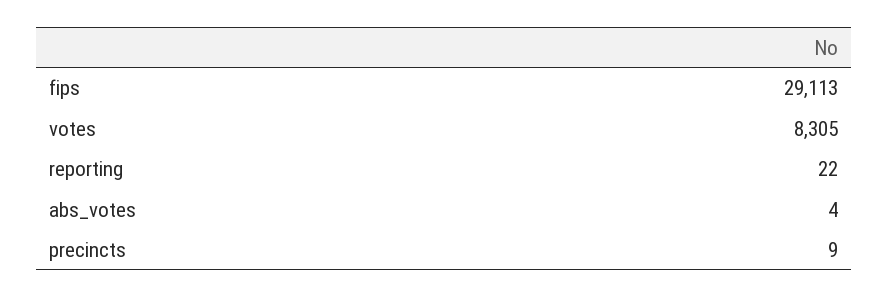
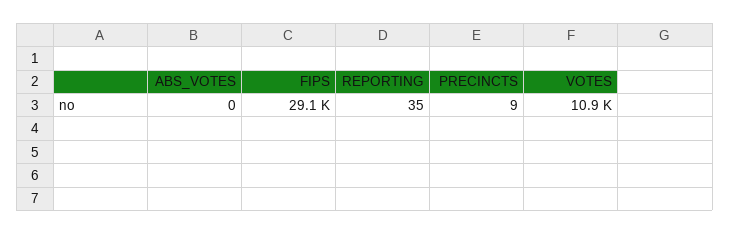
votes: 8305 -> 10900
reporting: 22 -> 35
abs_votes: 4 -> 0

